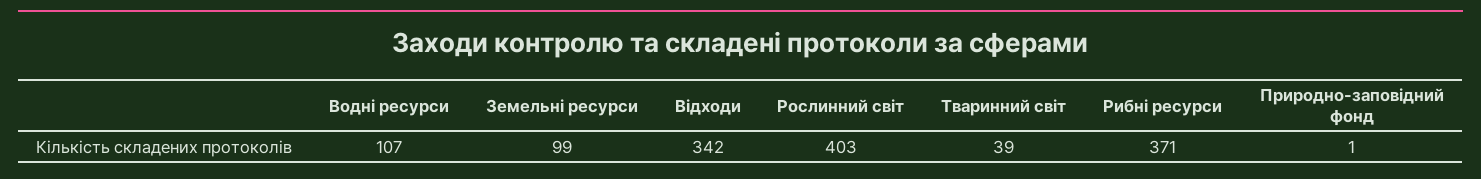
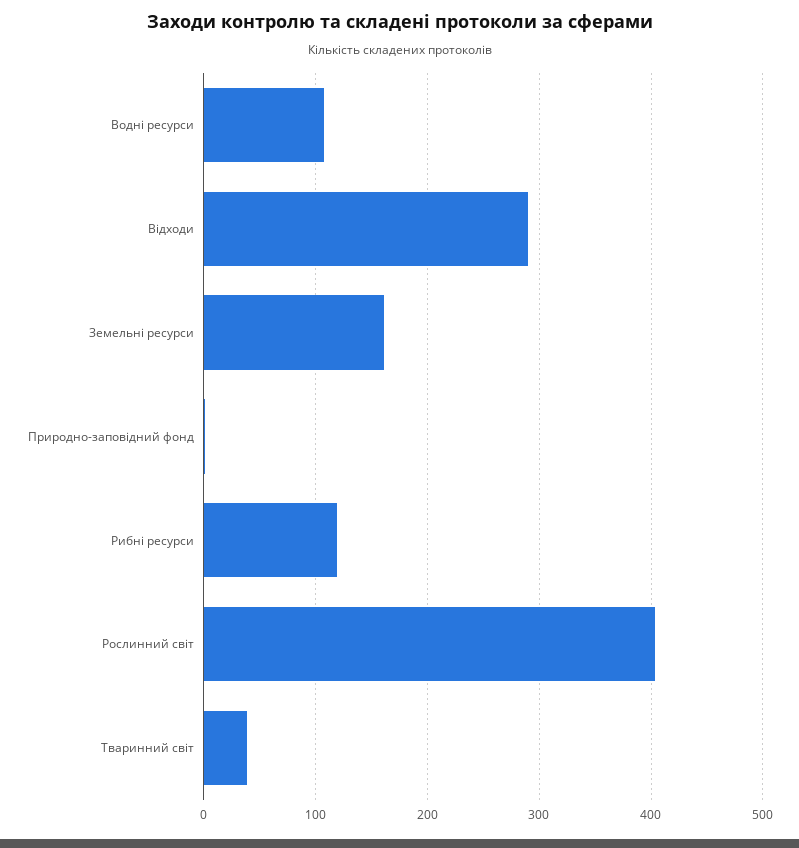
Земельні ресурси: 99 -> 160
Відходи: 342 -> 290
Рибні ресурси: 371 -> 120

